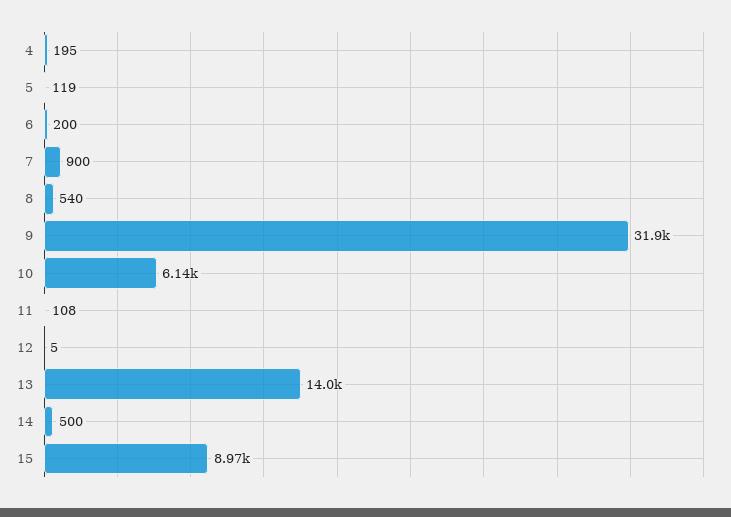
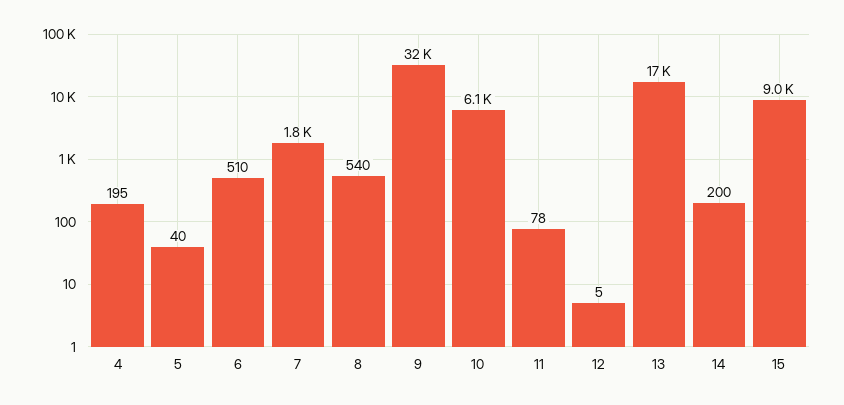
5: 119 -> 40
6: 200 -> 510
7: 900 -> 1800
11: 108 -> 78
13: 14000 -> 17000
14: 500 -> 200

